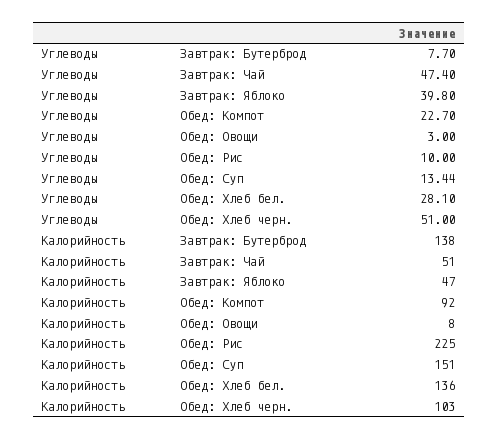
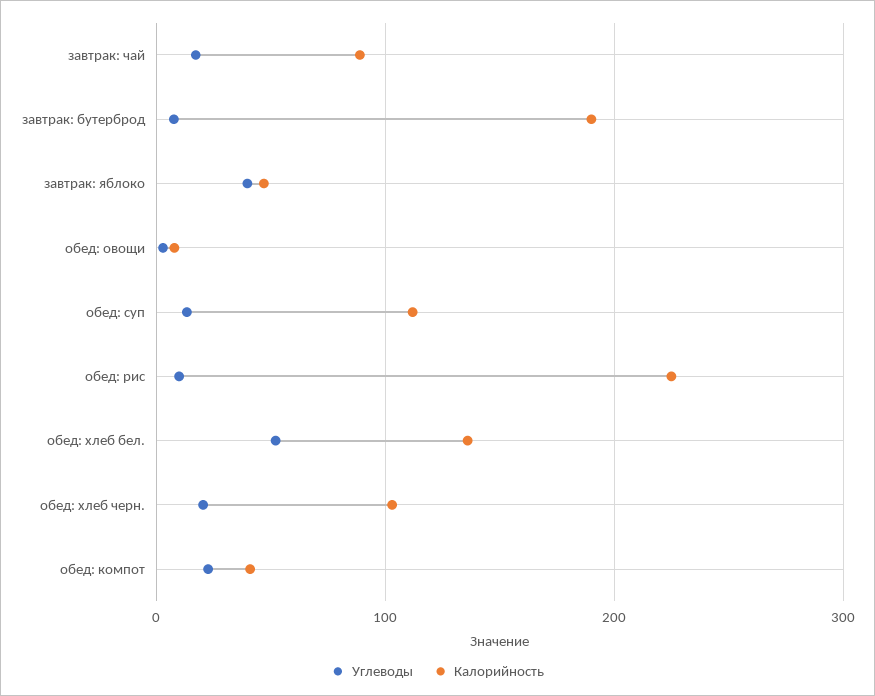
Углеводы, Завтрак: Чай: 47.4 -> 20
Углеводы, Обед: Хлеб бел.: 28.1 -> 50
Углеводы, Обед: Хлеб черн.: 51 -> 20
Калорийность, Завтрак: Бутерброд: 138 -> 190
Калорийность, Завтрак: Чай: 51 -> 90
Калорийность, Обед: Компот: 92 -> 40
Калорийность, Обед: Суп: 151 -> 110

